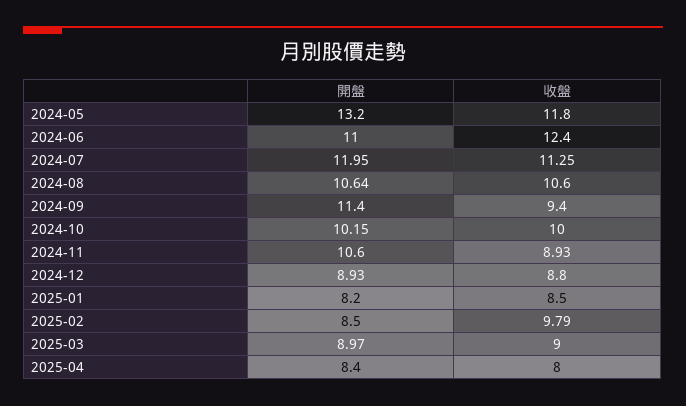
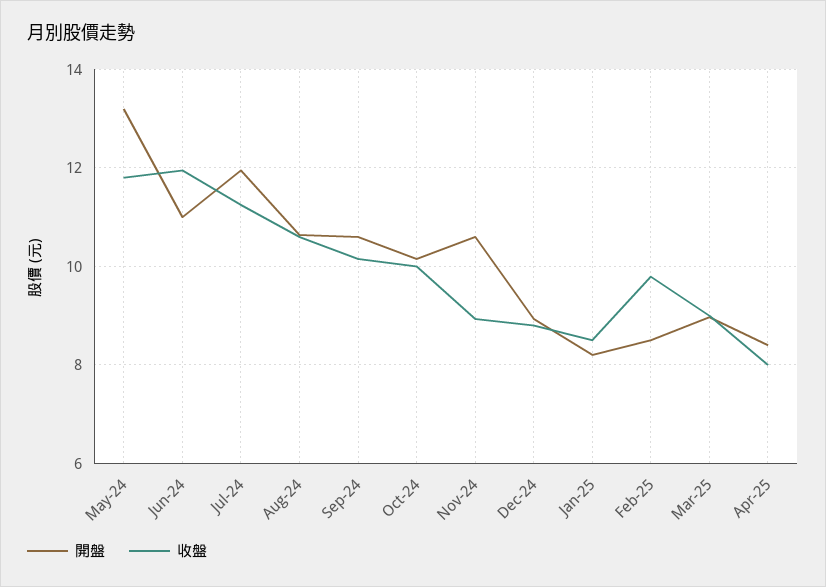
收盤, 2024-06: 12.4 -> 12
開盤, 2024-09: 11.4 -> 10.6
收盤, 2024-09: 9.4 -> 10.2

